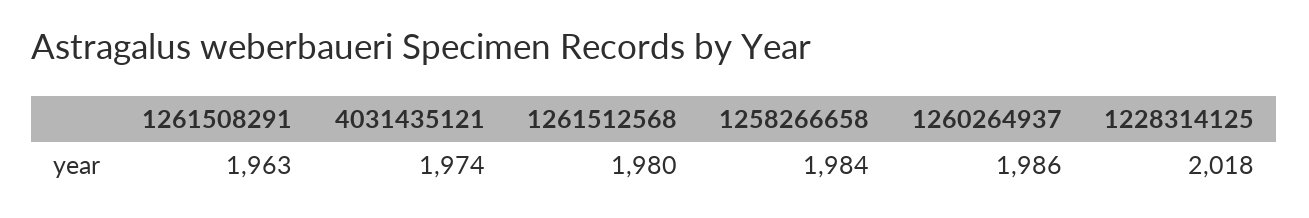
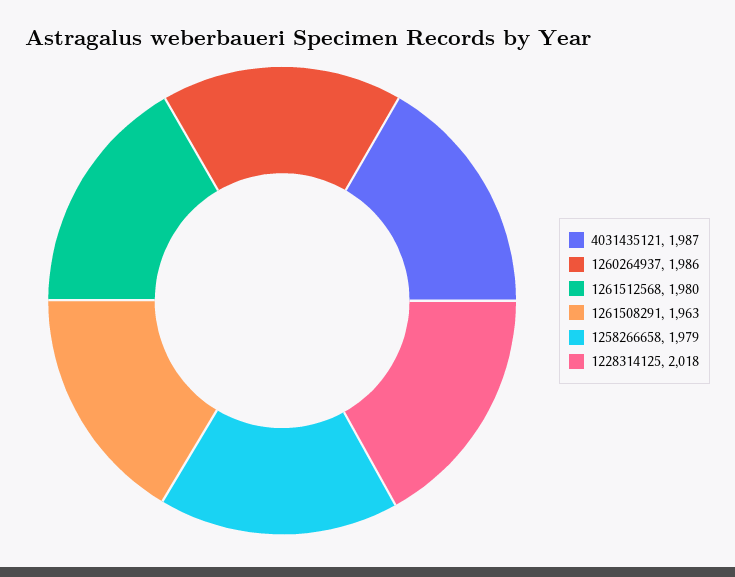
4031435121: 1974 -> 1987
1258266658: 1984 -> 1979

